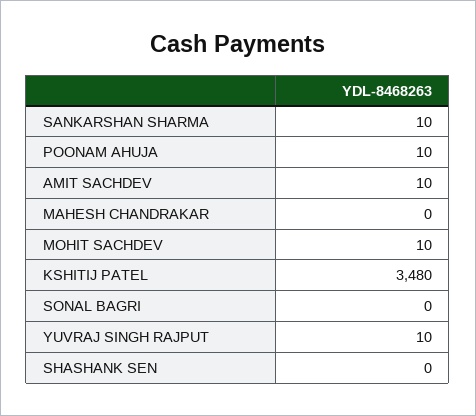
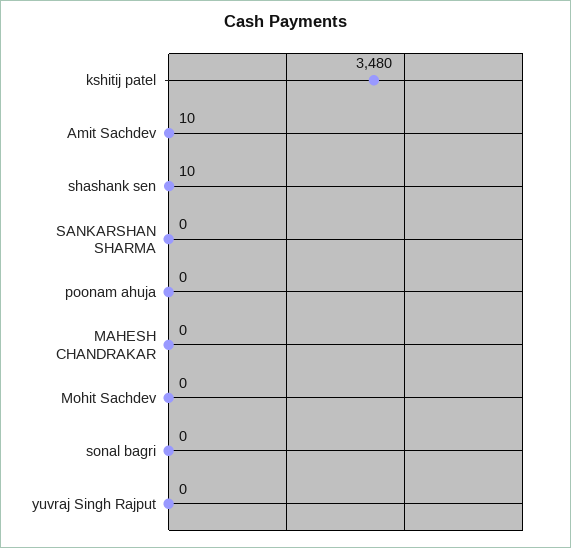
SANKARSHAN SHARMA: 10 -> 0
POONAM AHUJA: 10 -> 0
MOHIT SACHDEV: 10 -> 0
YUVRAJ SINGH RAJPUT: 10 -> 0
SHASHANK SEN: 0 -> 10

